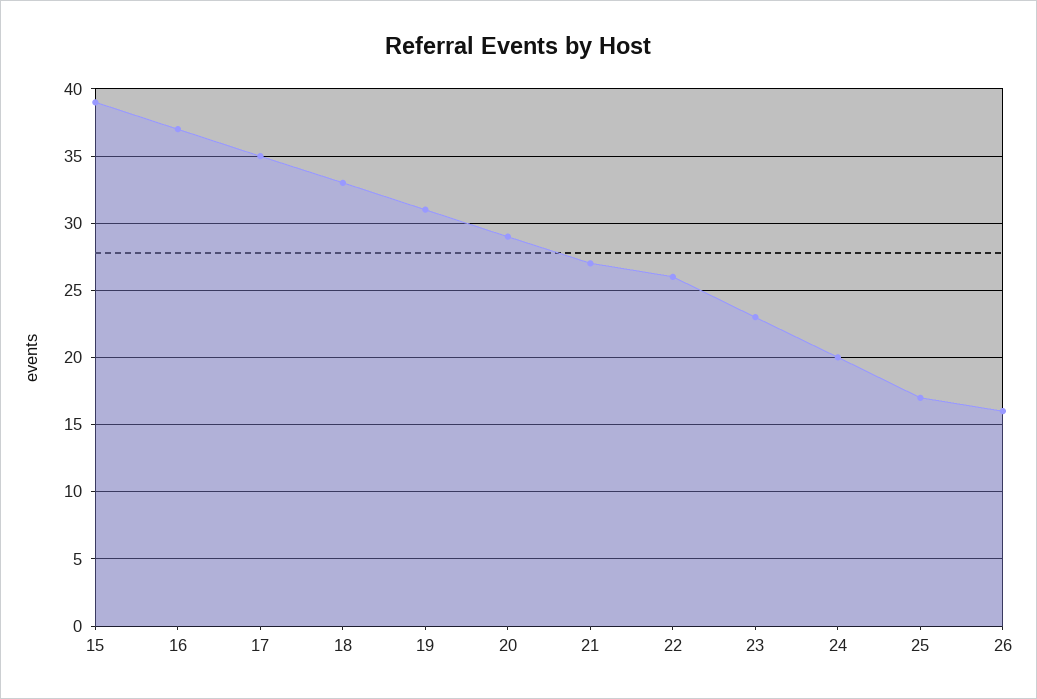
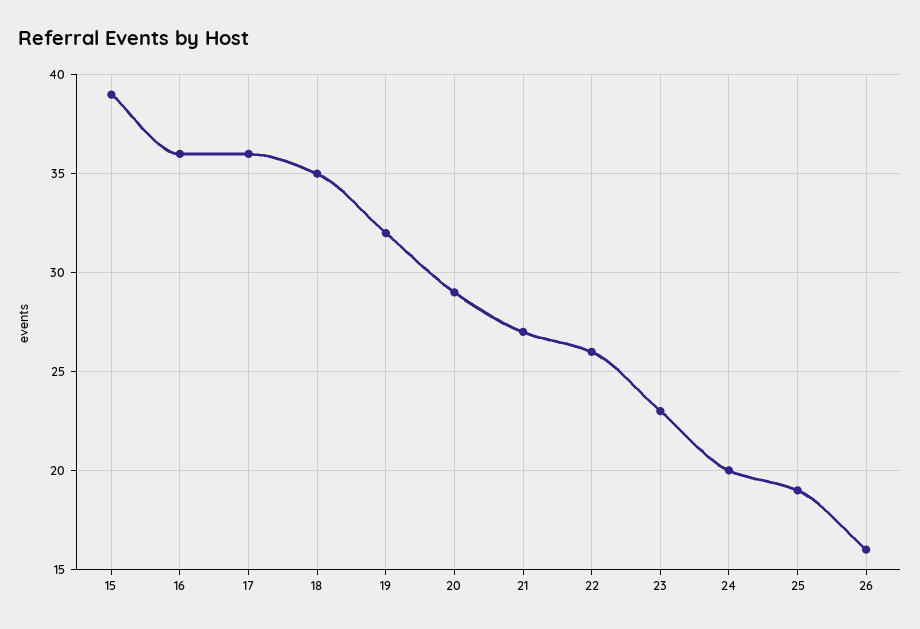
16: 37 -> 36
17: 35 -> 36
18: 33 -> 35
19: 31 -> 32
25: 17 -> 19

